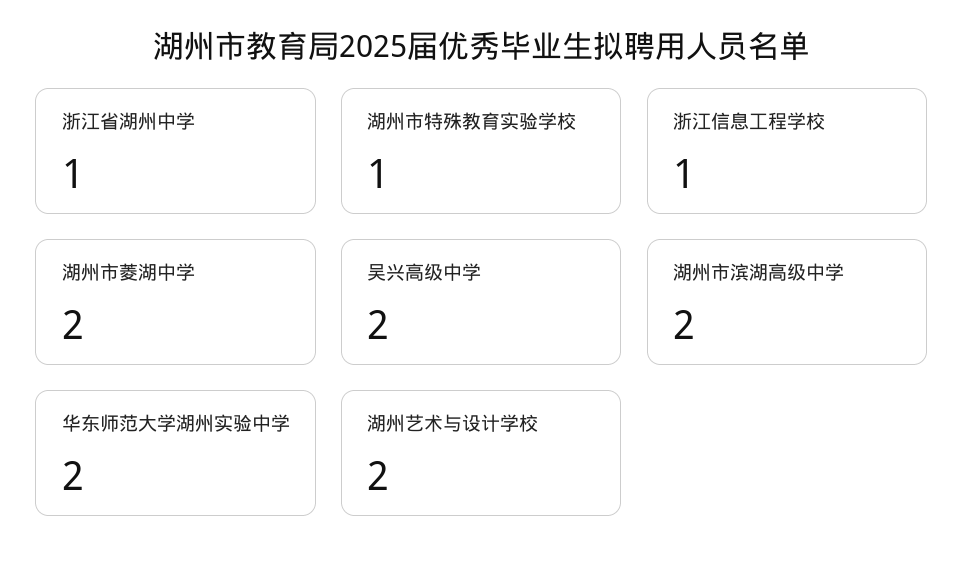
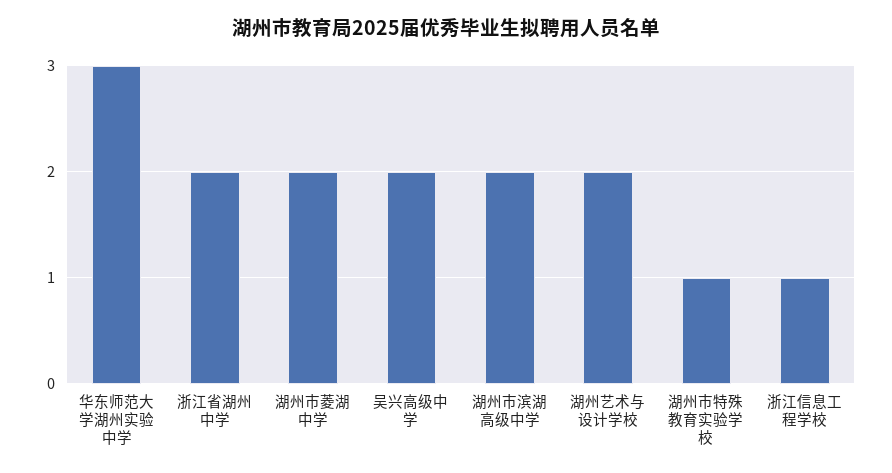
浙江省湖州中学: 1 -> 2
华东师范大学湖州实验中学: 2 -> 3

